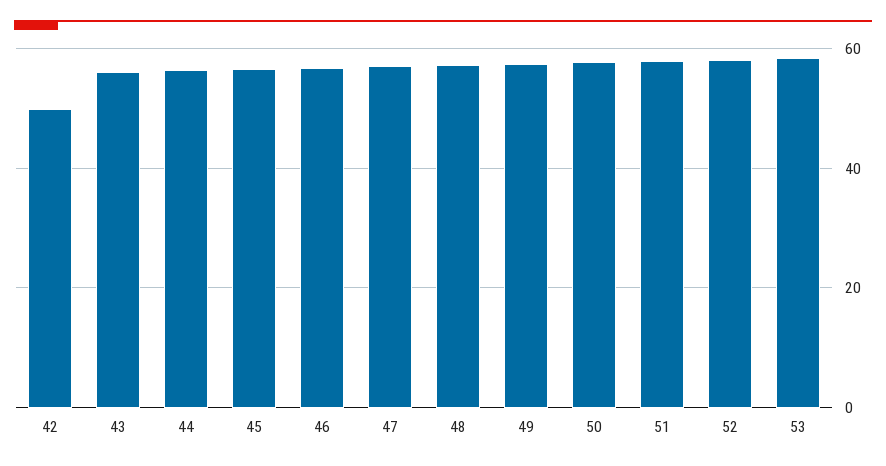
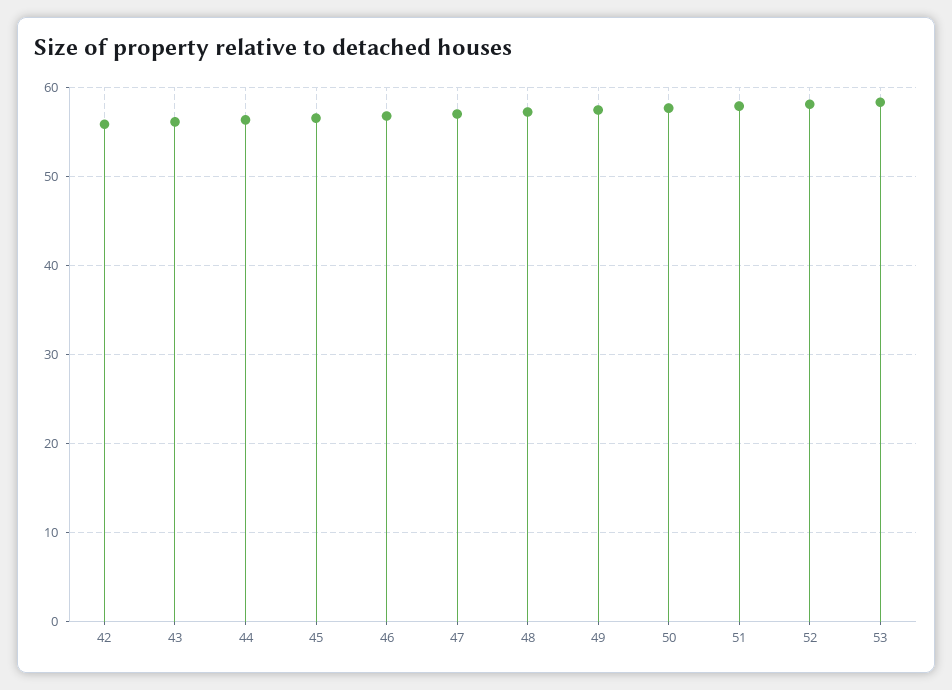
42: 50 -> 56

